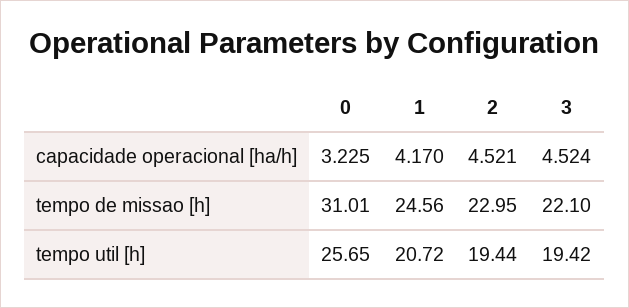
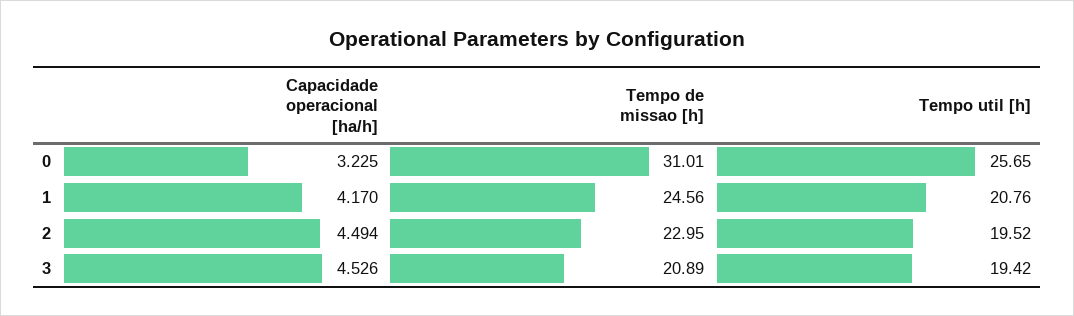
2, capacidade operacional [ha/h]: 4.521 -> 4.494
3, capacidade operacional [ha/h]: 4.524 -> 4.526
3, tempo de missao [h]: 22.1 -> 20.89
1, tempo util [h]: 20.72 -> 20.76
2, tempo util [h]: 19.44 -> 19.52

